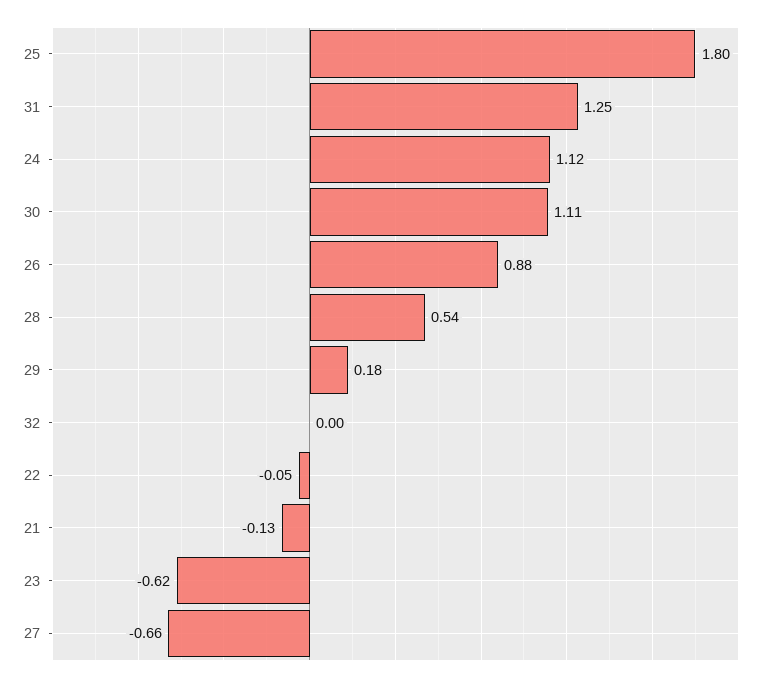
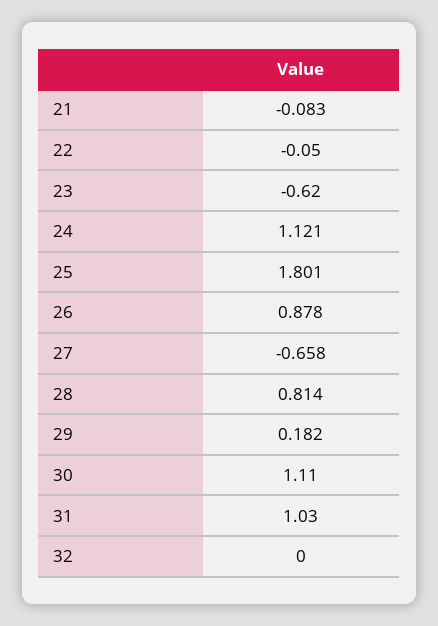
31: 1.25 -> 1.03
28: 0.54 -> 0.814
21: -0.13 -> -0.083

